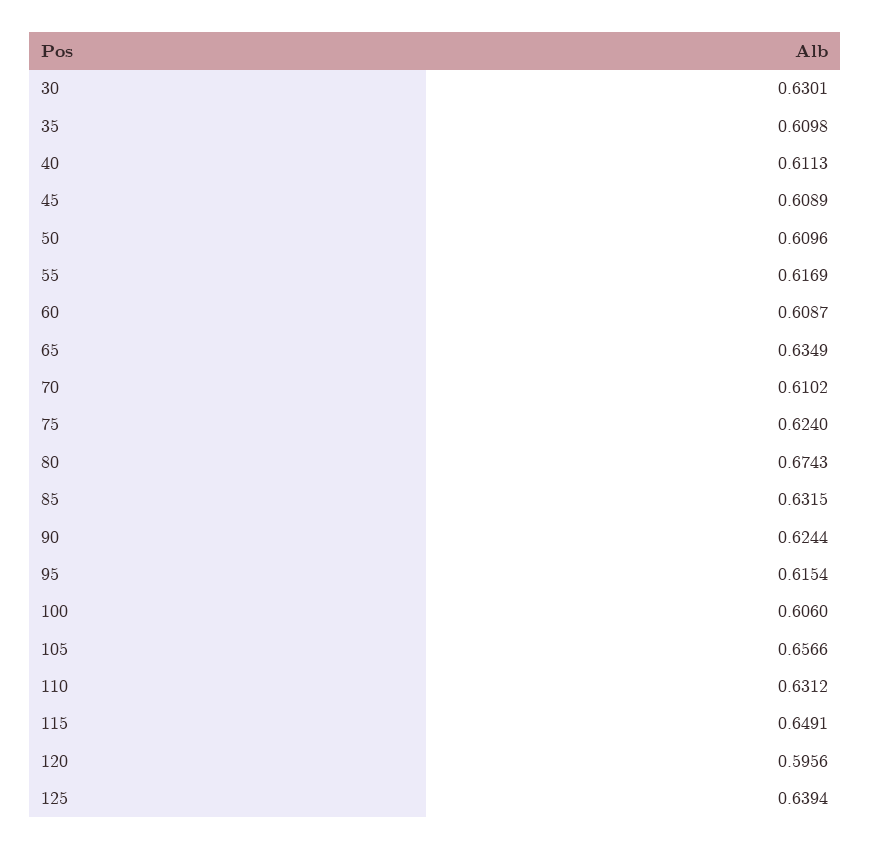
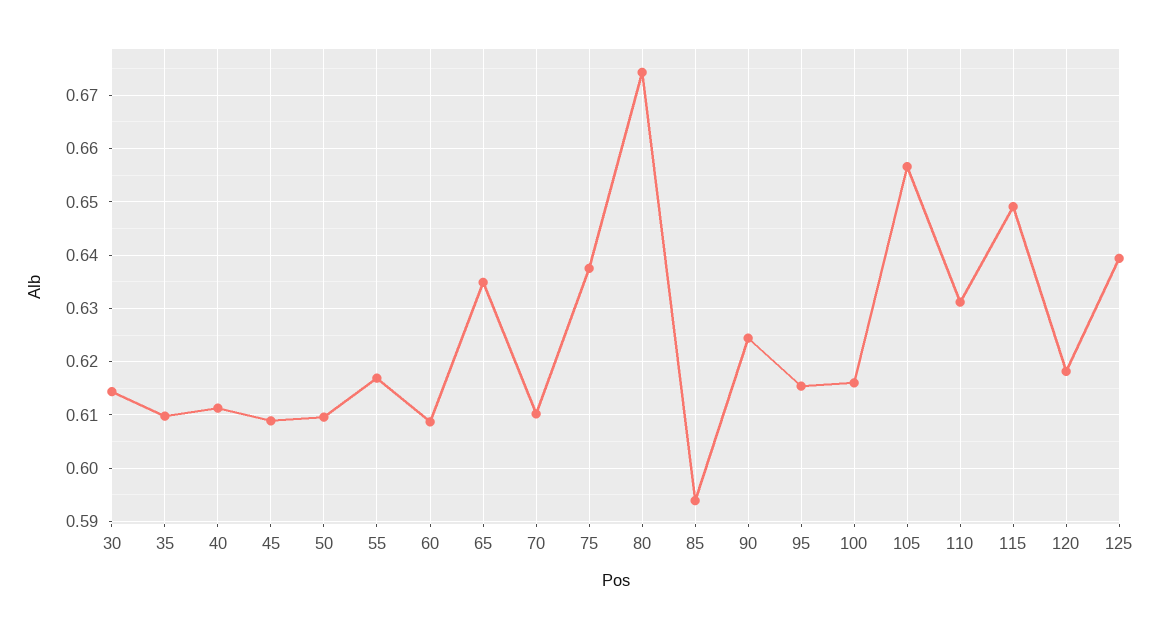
30: 0.6301 -> 0.614
75: 0.624 -> 0.638
85: 0.6315 -> 0.594
100: 0.606 -> 0.616
120: 0.5956 -> 0.618

